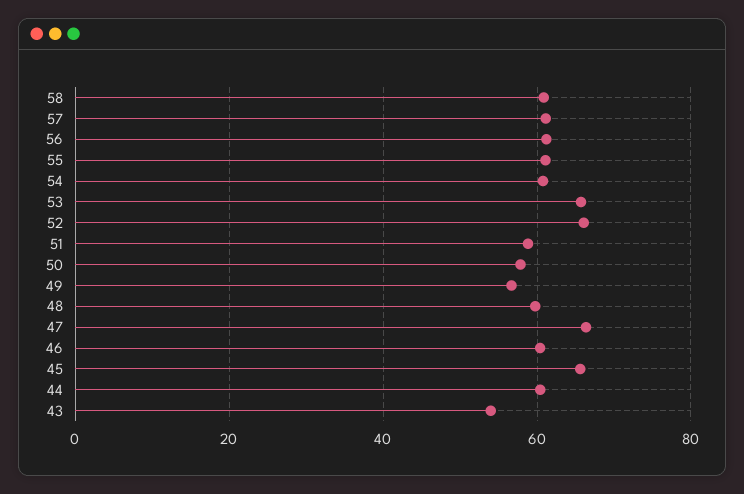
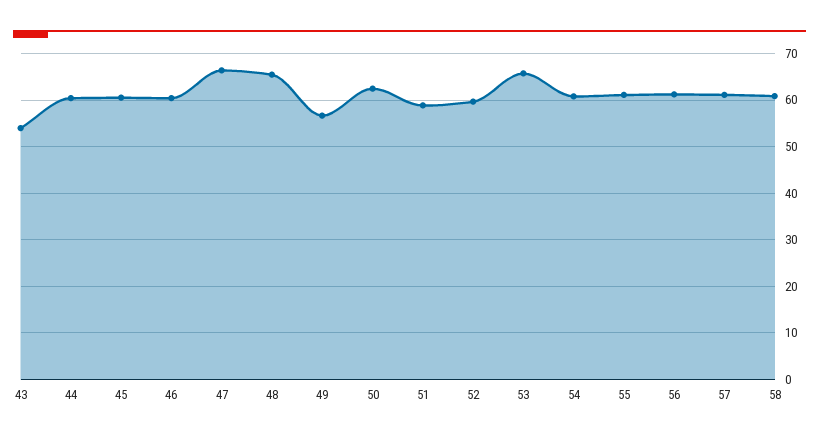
52: 66 -> 60
50: 58 -> 62
48: 60 -> 66
45: 66 -> 60

